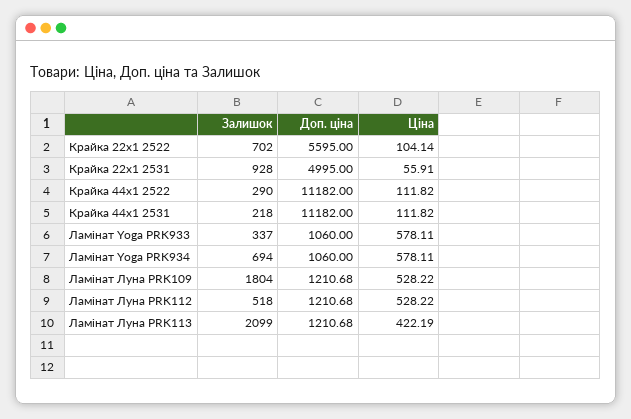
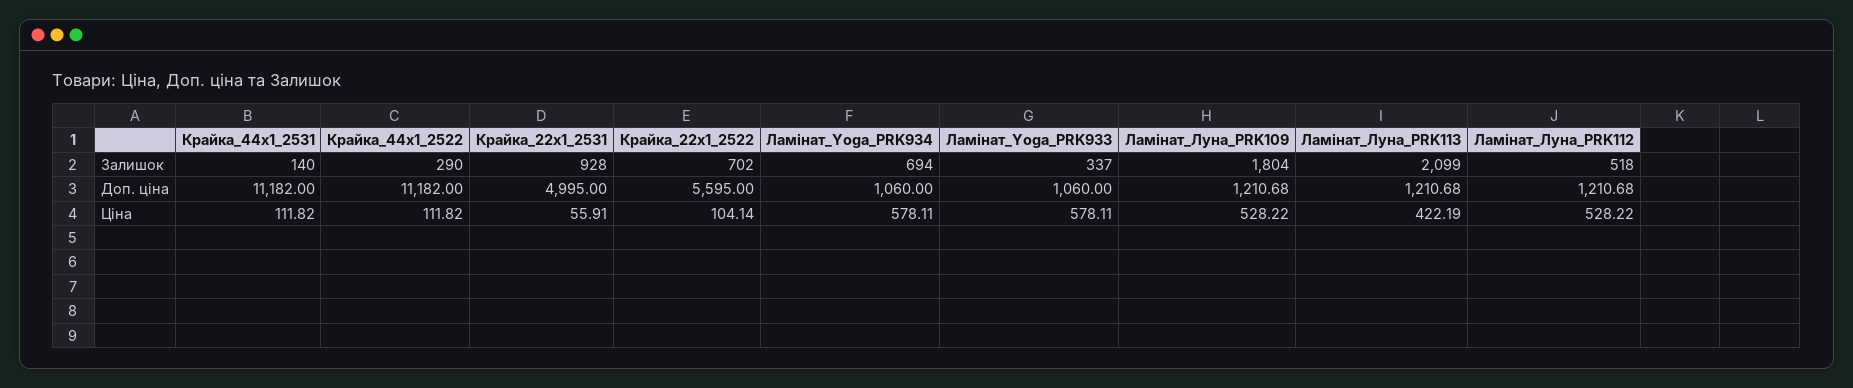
Залишок, Крайка 44x1 2531: 218 -> 140

